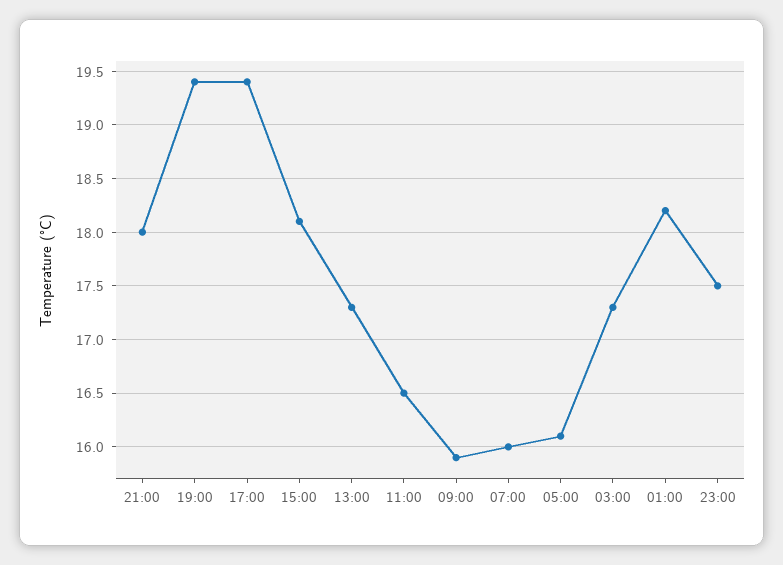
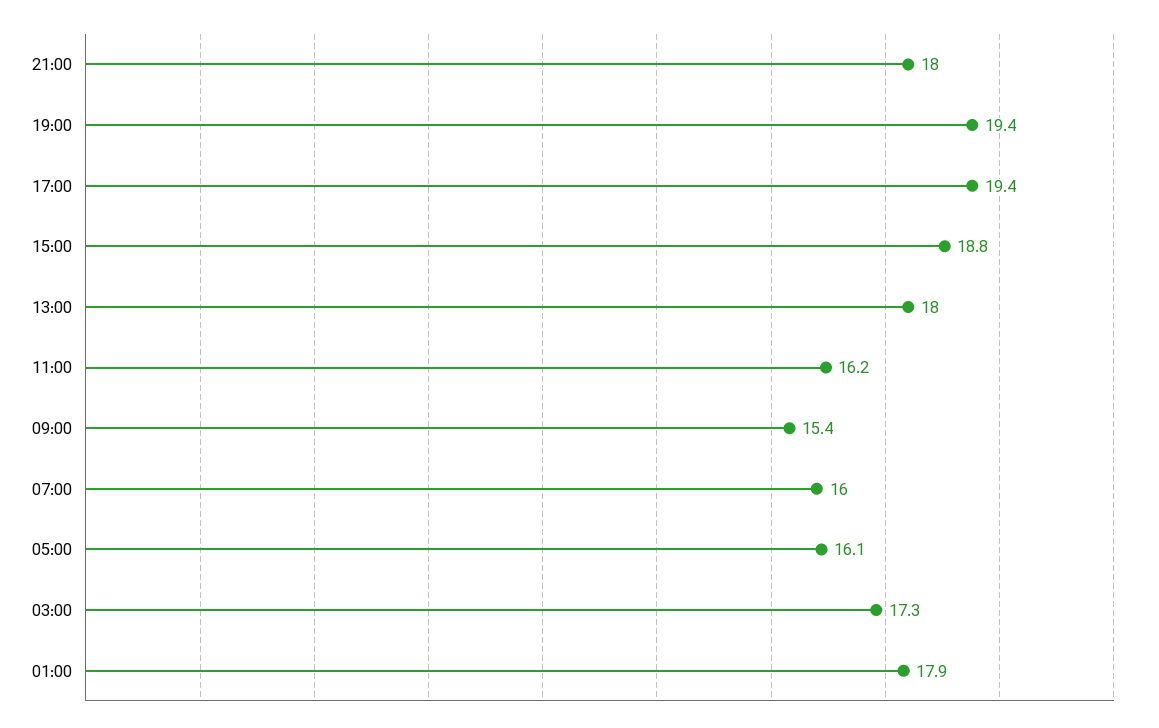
15:00: 18.1 -> 18.8
13:00: 17.3 -> 18
11:00: 16.5 -> 16.2
09:00: 15.9 -> 15.4
01:00: 18.2 -> 17.9
23:00: 17.5 -> none

